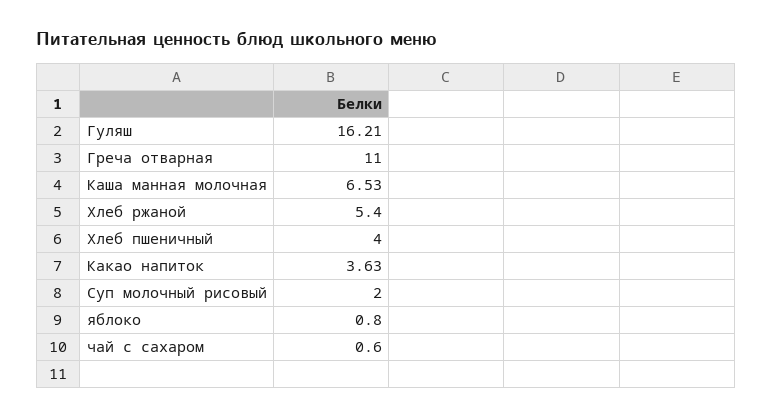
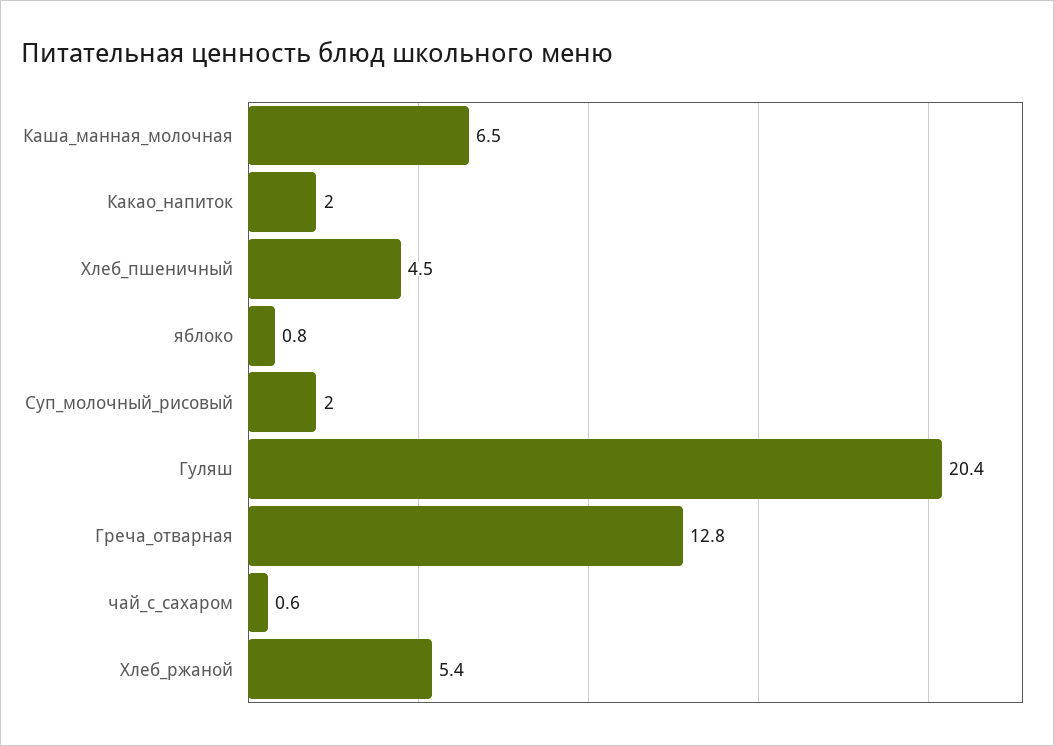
Гуляш: 16.21 -> 20.4
Греча отварная: 11 -> 12.8
Хлеб пшеничный: 4 -> 4.5
Какао напиток: 3.63 -> 2

